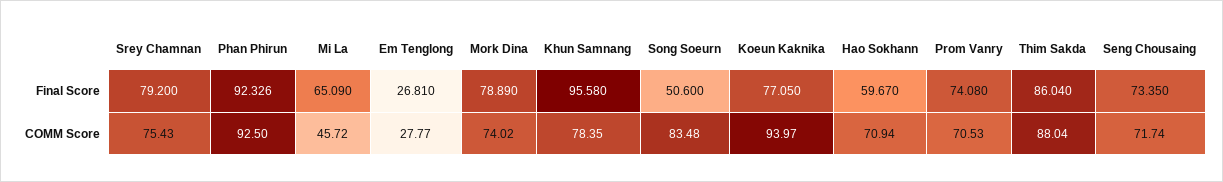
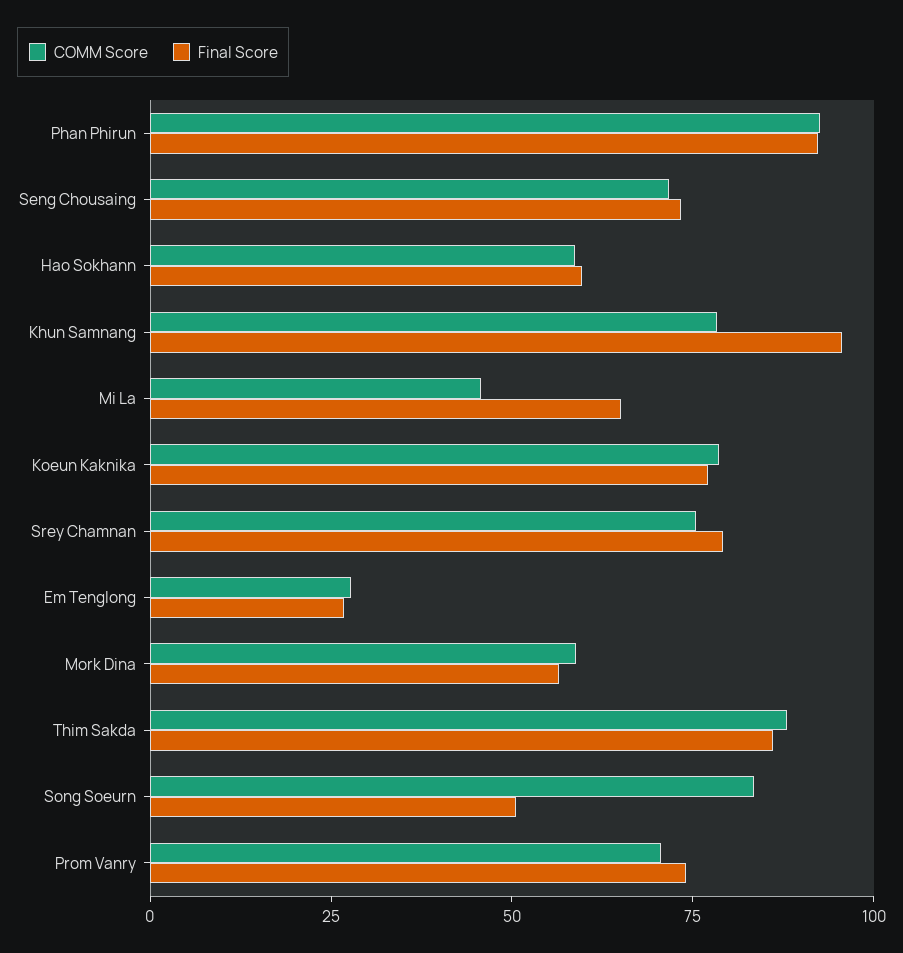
Final Score, Mork Dina: 78.89 -> 55
COMM Score, Mork Dina: 74.02 -> 60
COMM Score, Koeun Kaknika: 93.97 -> 80
COMM Score, Hao Sokhann: 70.94 -> 60

